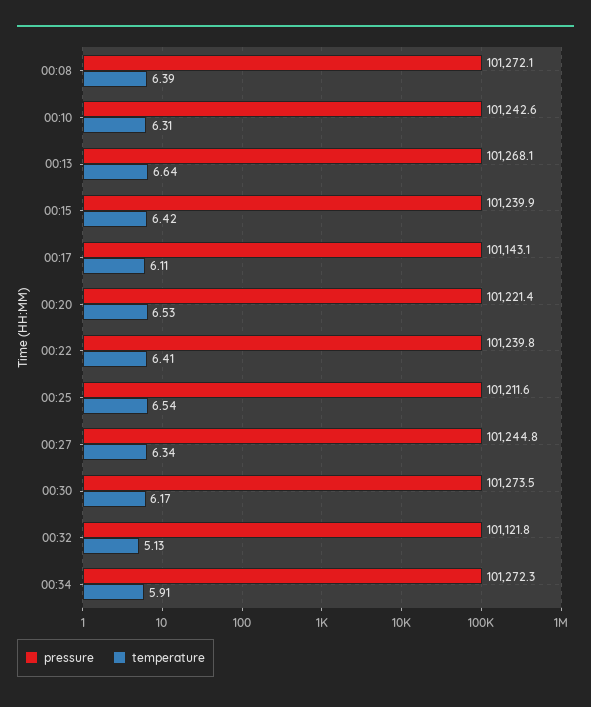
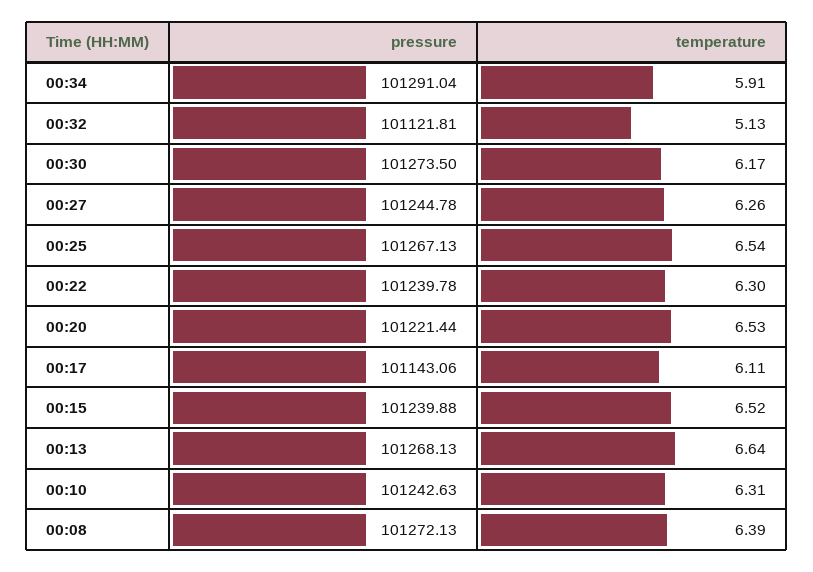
temperature, 00:15: 6.42 -> 6.52
temperature, 00:22: 6.41 -> 6.3
pressure, 00:25: 101211.6 -> 101267.13
temperature, 00:27: 6.34 -> 6.26
pressure, 00:34: 101272.3 -> 101291.04

